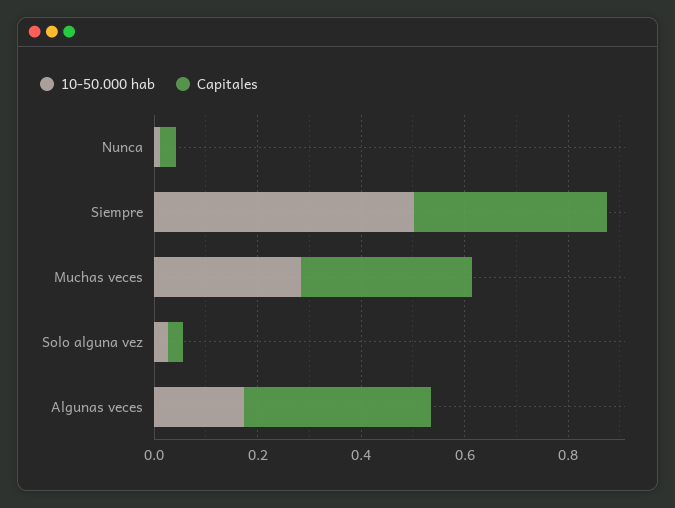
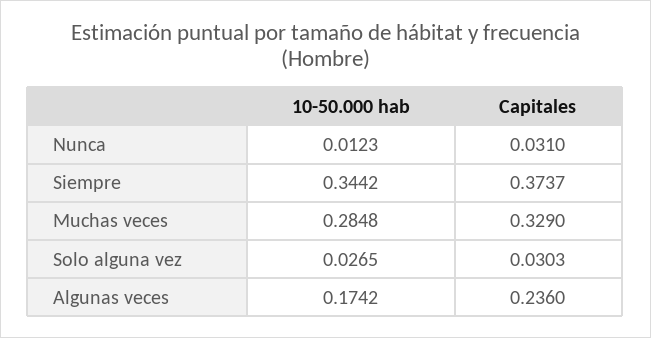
10-50.000 hab, Siempre: 0.5 -> 0.3442
Capitales, Algunas veces: 0.35 -> 0.236

